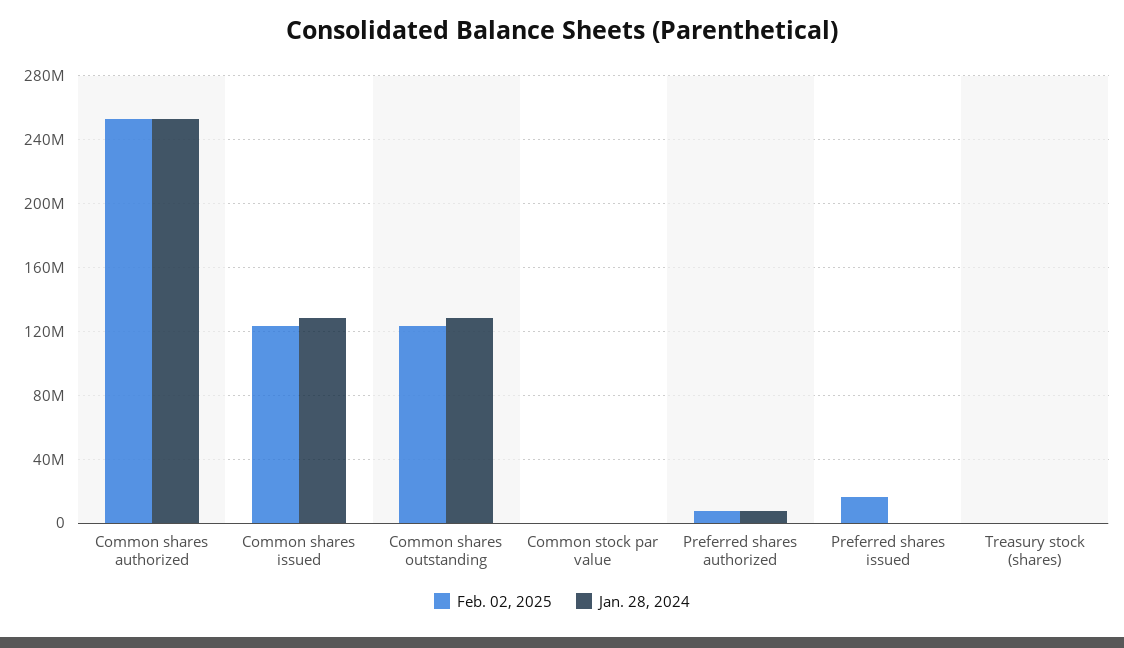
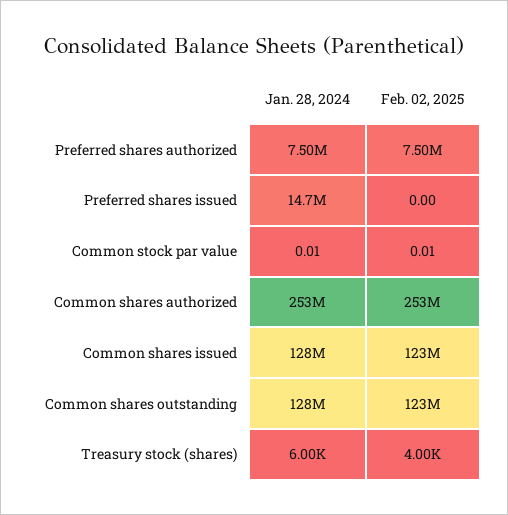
Feb. 02, 2025, Preferred shares issued: 15000000 -> 0
Jan. 28, 2024, Preferred shares issued: 0 -> 14700000

